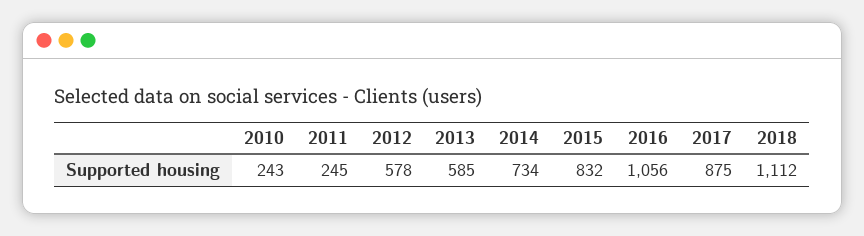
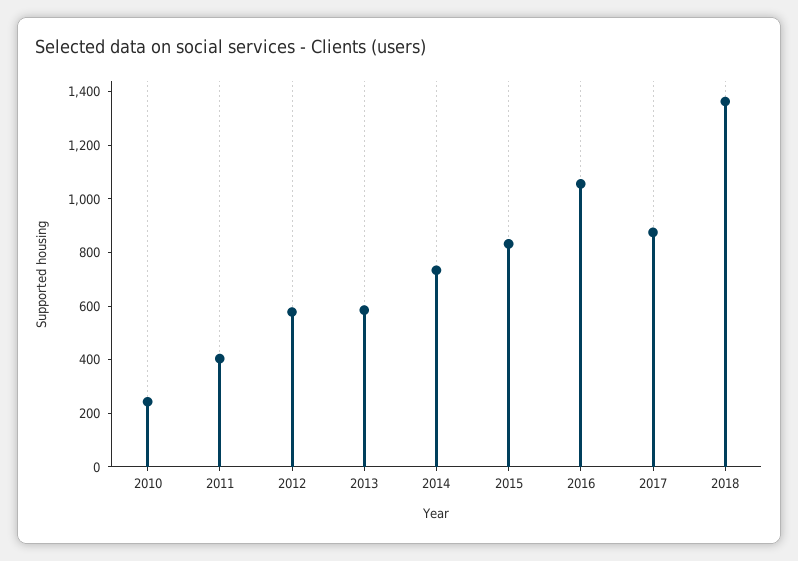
2011: 245 -> 400
2018: 1112 -> 1350

